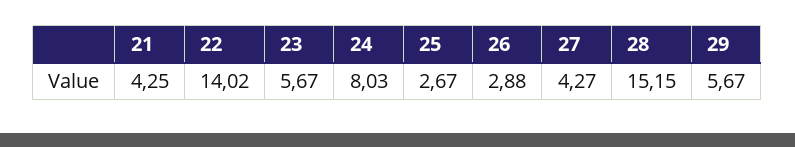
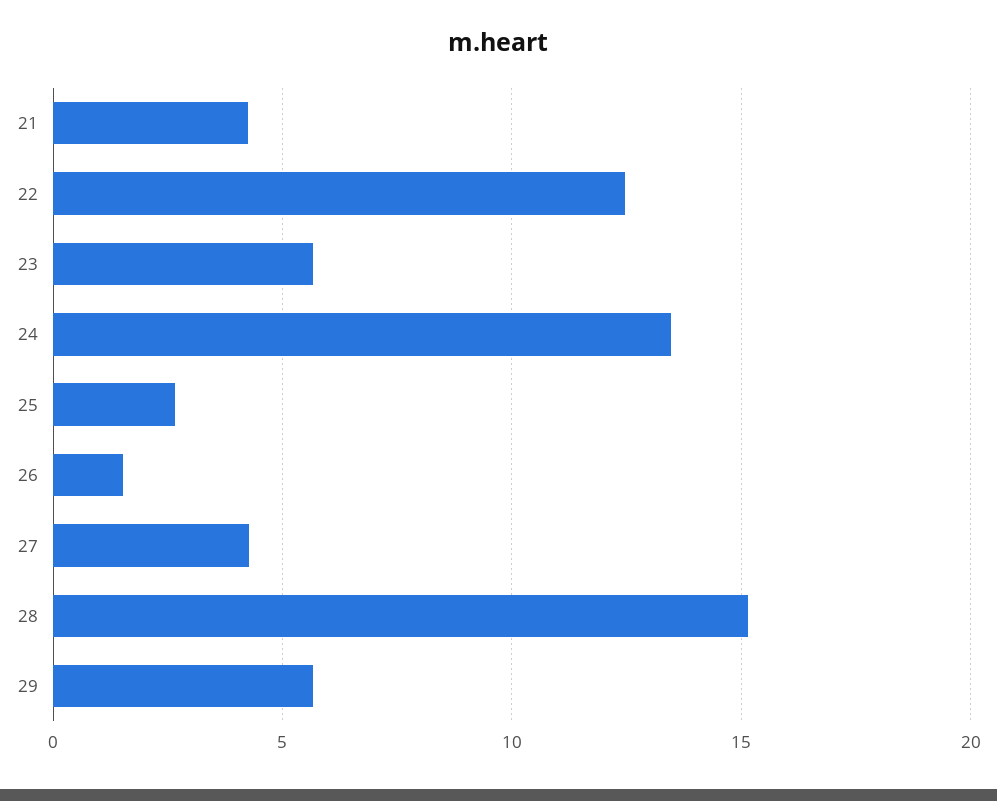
22: 14.02 -> 12.5
24: 8.03 -> 13.5
26: 2.88 -> 1.5

